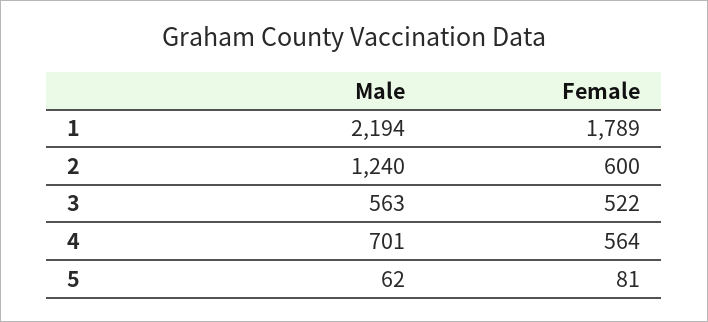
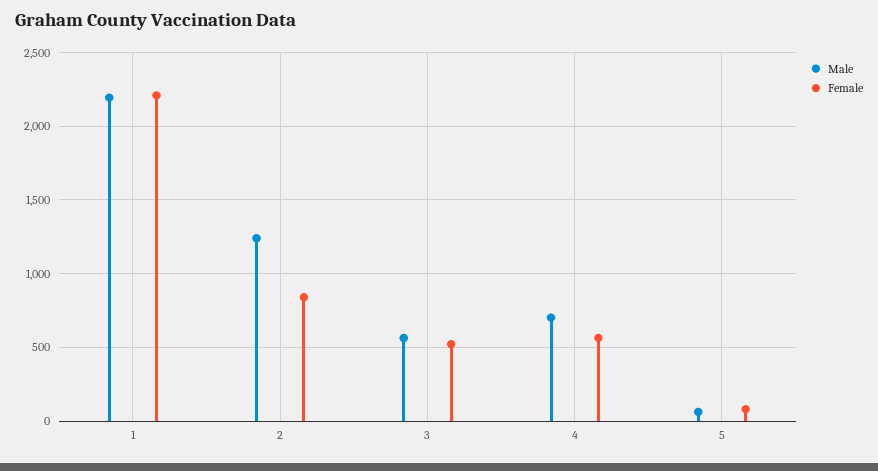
Female, 1: 1789 -> 2200
Female, 2: 600 -> 850

